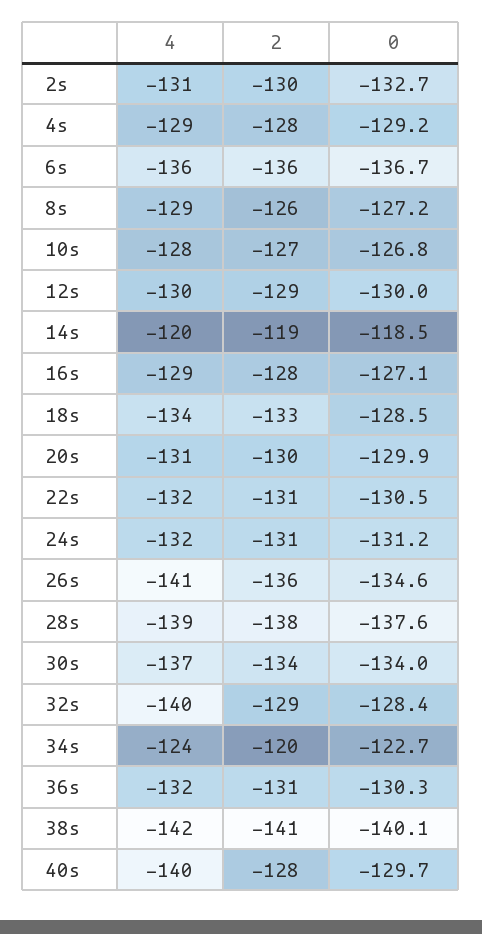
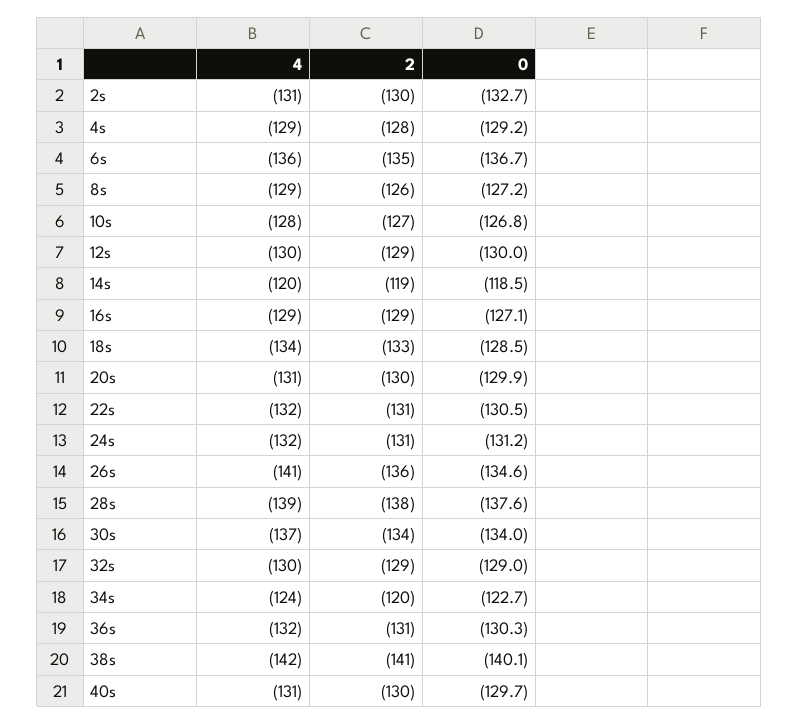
2, 6s: -136 -> -135
2, 16s: -128 -> -129
4, 32s: -140 -> -130
0, 32s: -128.4 -> -129
4, 40s: -140 -> -131
2, 40s: -128 -> -130

